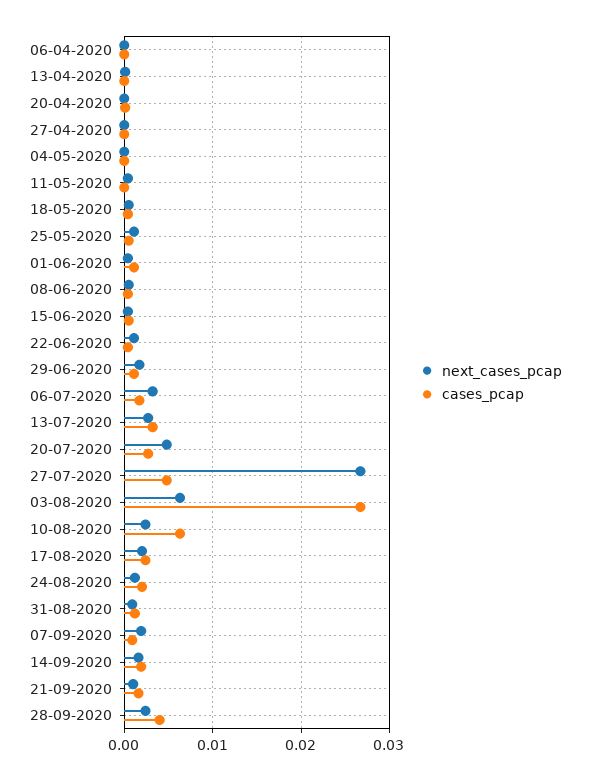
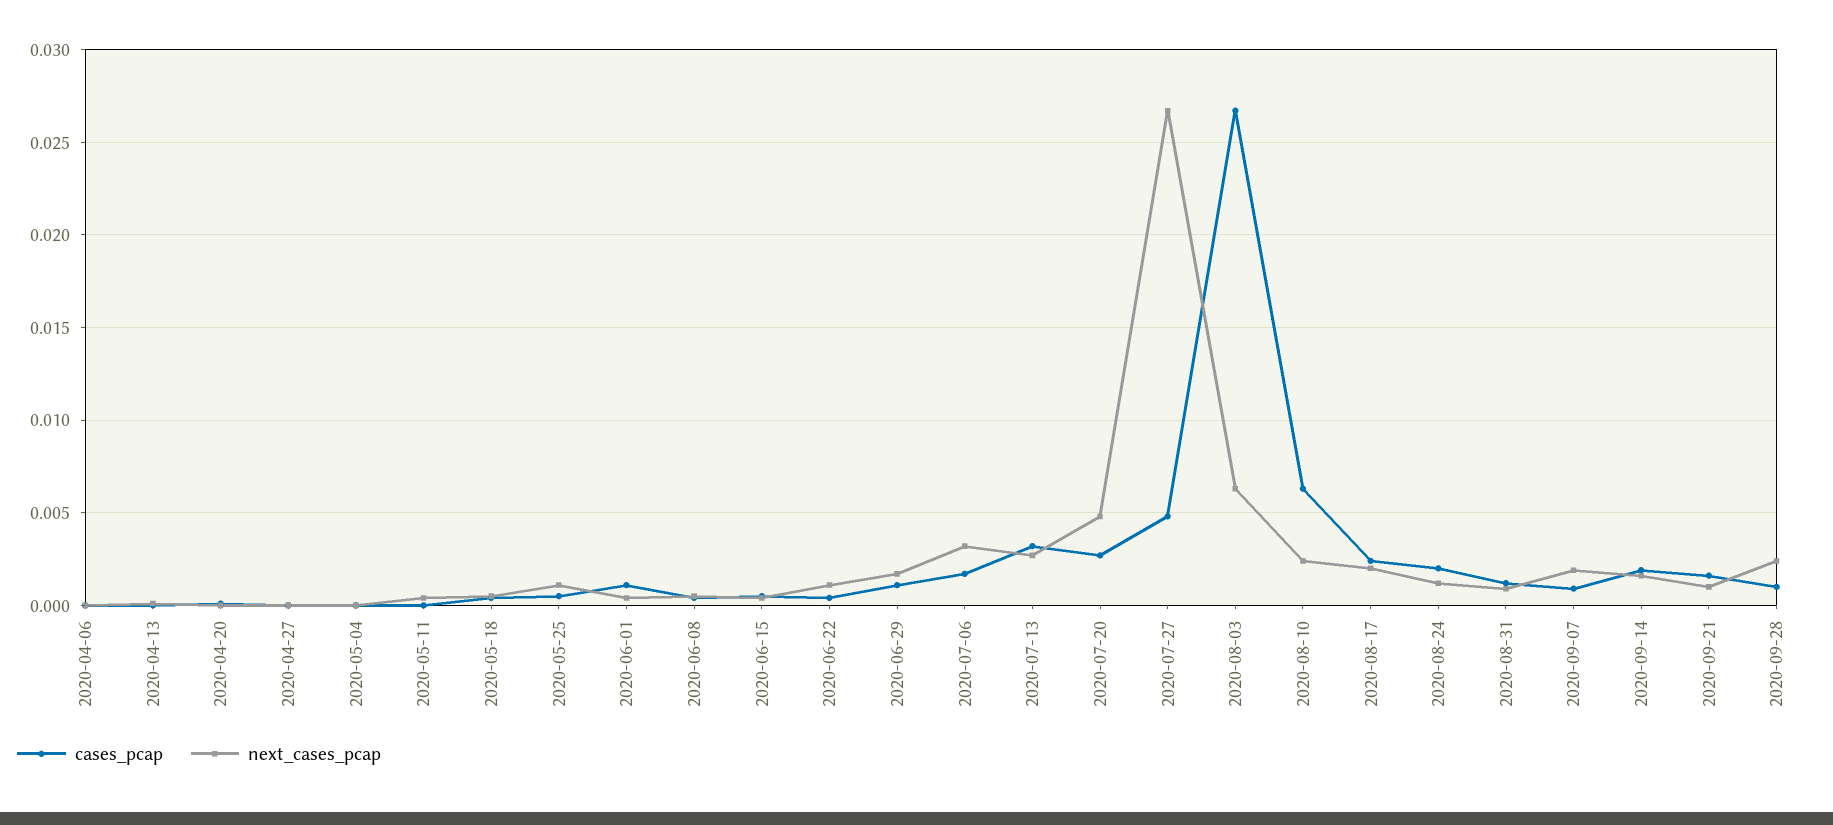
cases_pcap, 28-09-2020: 0.004 -> 0.001

